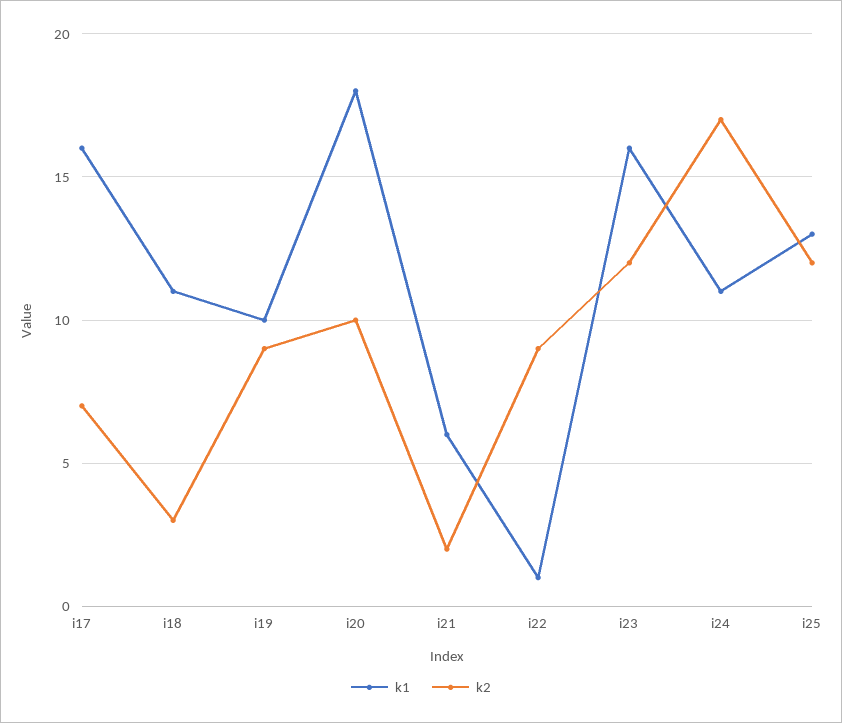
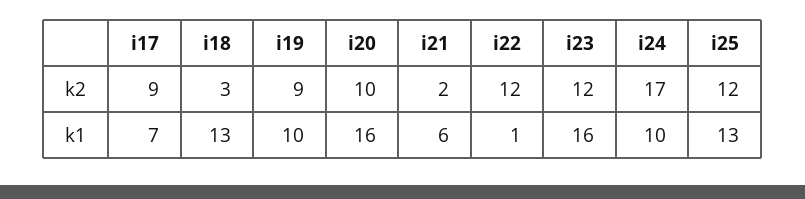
k1, i17: 16 -> 7
k2, i17: 7 -> 9
k1, i18: 11 -> 13
k1, i20: 18 -> 16
k2, i22: 9 -> 12
k1, i24: 11 -> 10

